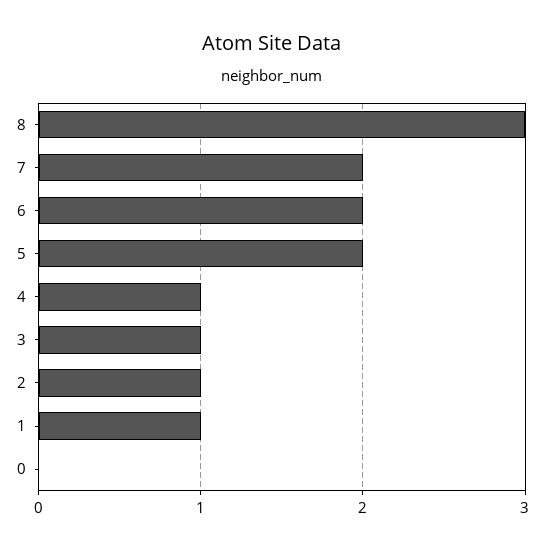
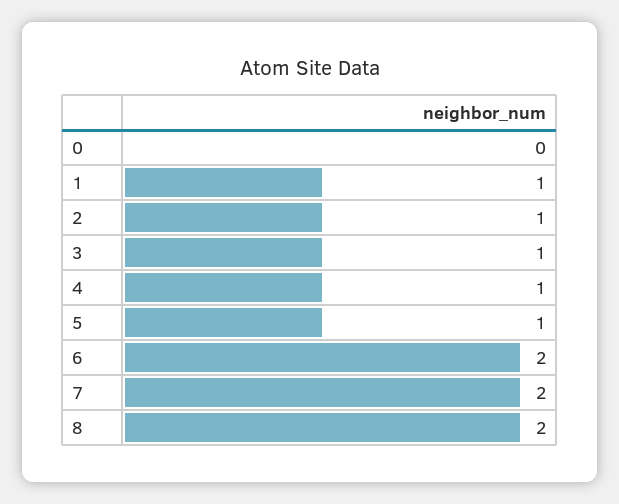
8: 3 -> 2
5: 2 -> 1

